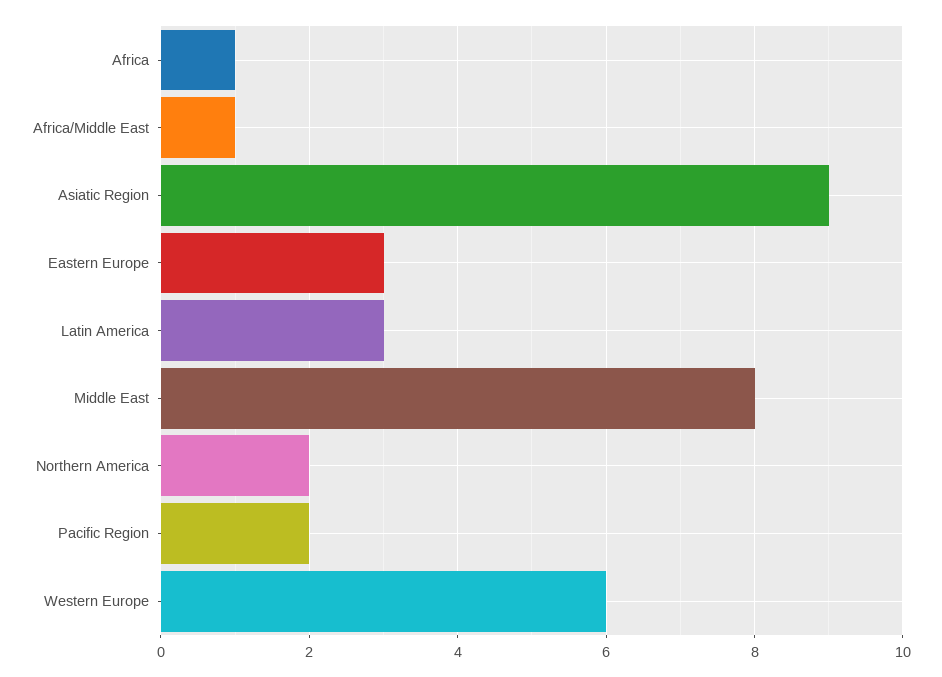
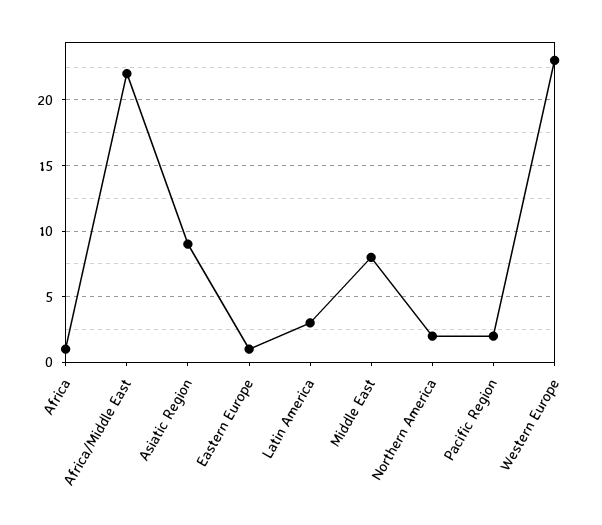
Africa/Middle East: 1 -> 22
Eastern Europe: 3 -> 1
Western Europe: 6 -> 23

